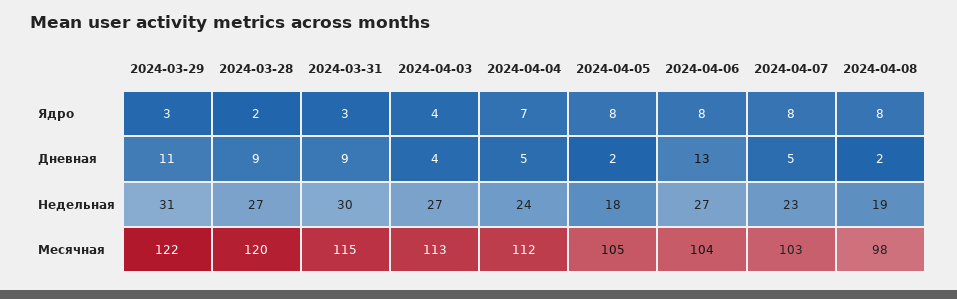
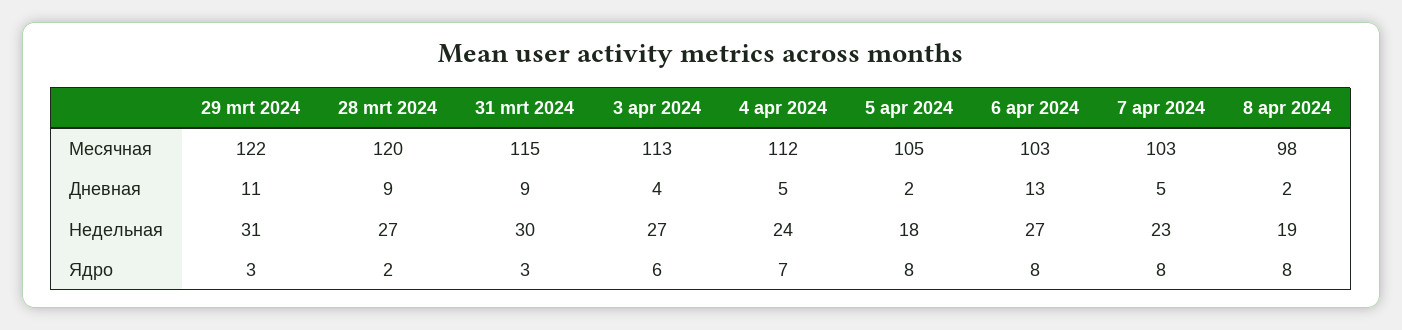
2024-04-03, Ядро: 4 -> 6
2024-04-06, Месячная: 104 -> 103

